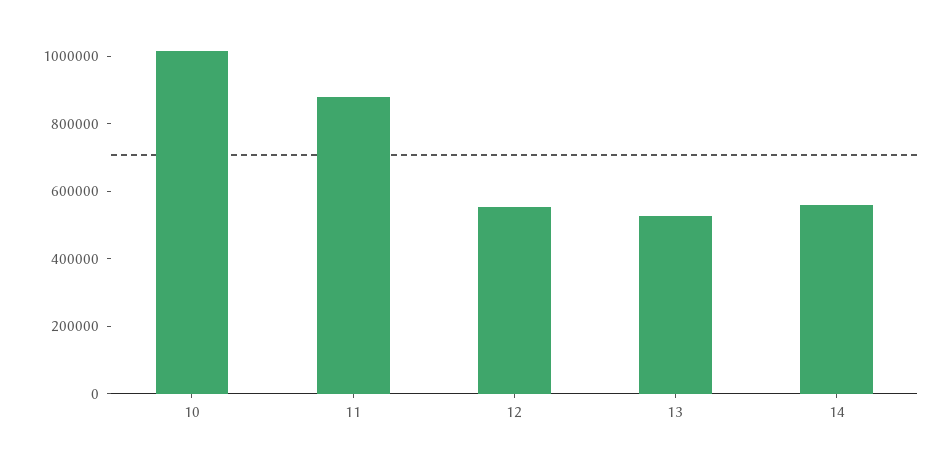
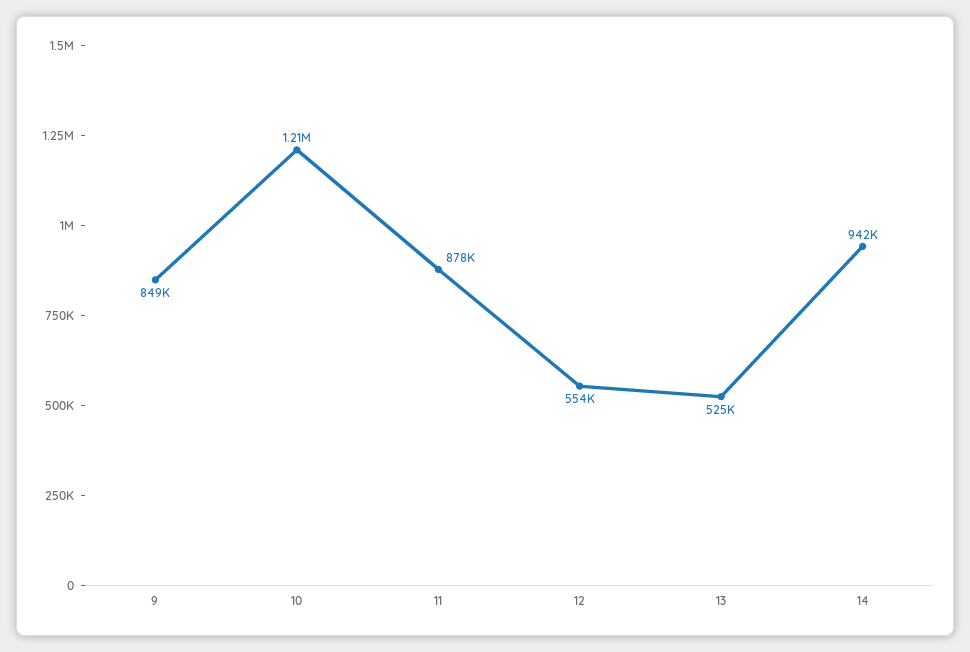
10: 1000000 -> 1210000
14: 550000 -> 942000
9: none -> 849000

